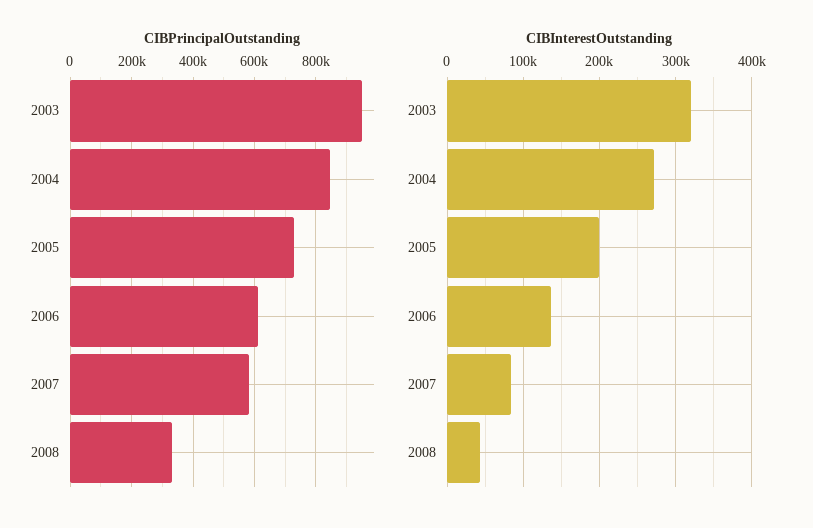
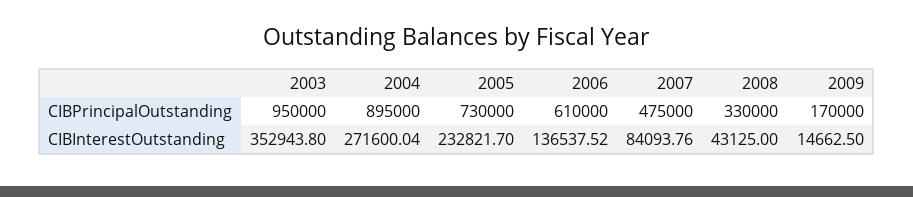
CIBPrincipalOutstanding, 2004: 840000 -> 895000
CIBPrincipalOutstanding, 2007: 580000 -> 475000
CIBInterestOutstanding, 2003: 320000 -> 352943.8
CIBInterestOutstanding, 2005: 200000 -> 232821.7
CIBPrincipalOutstanding, 2009: none -> 170000
CIBInterestOutstanding, 2009: none -> 14662.5

